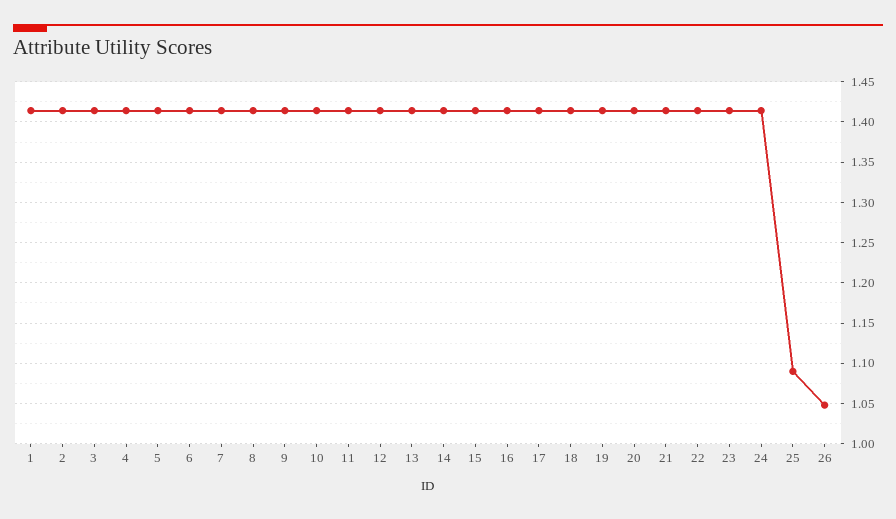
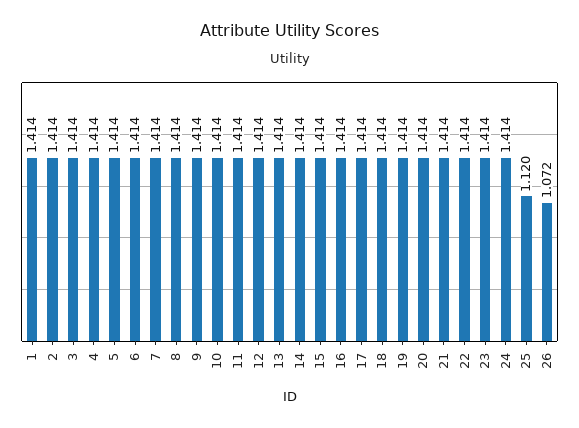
25: 1.09 -> 1.12
26: 1.05 -> 1.072

